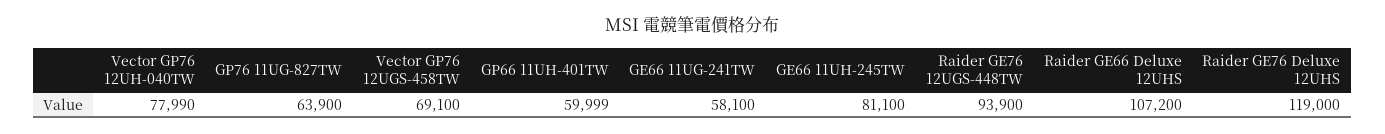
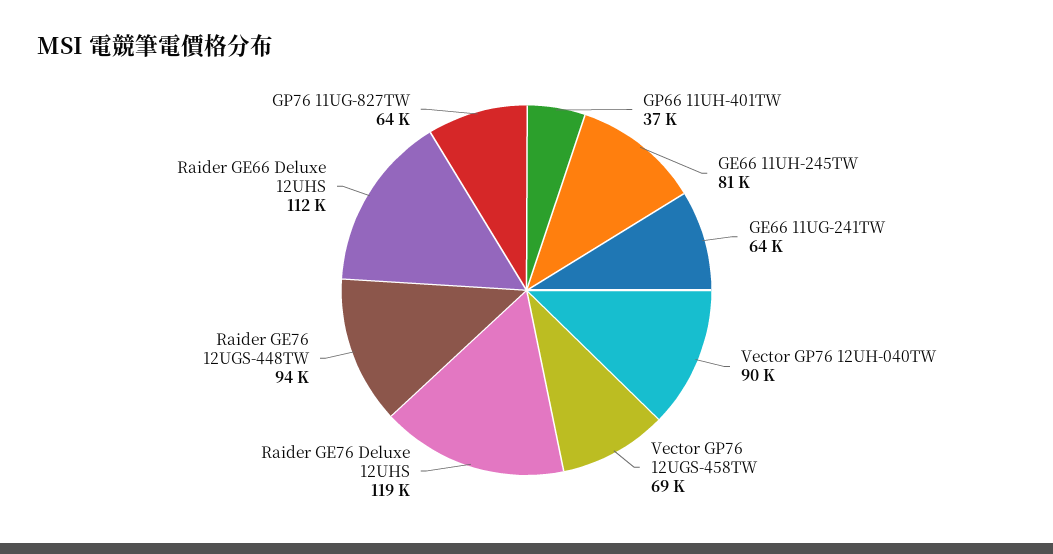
Vector GP76 12UH-040TW: 77990 -> 90000
GP66 11UH-401TW: 59999 -> 37000
GE66 11UG-241TW: 58100 -> 64000
Raider GE66 Deluxe 12UHS: 107200 -> 112000

